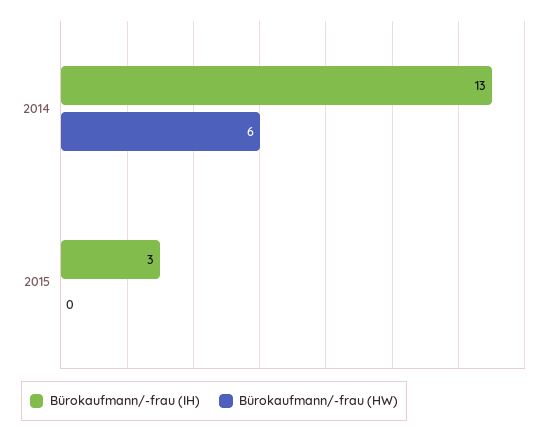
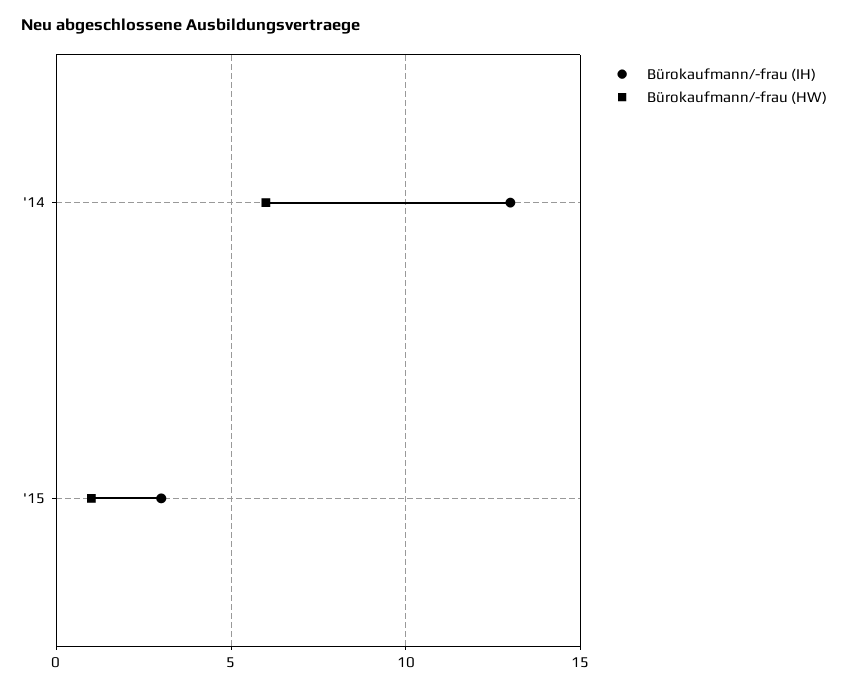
Bürokaufmann/-frau (HW), 2015: 0 -> 1

